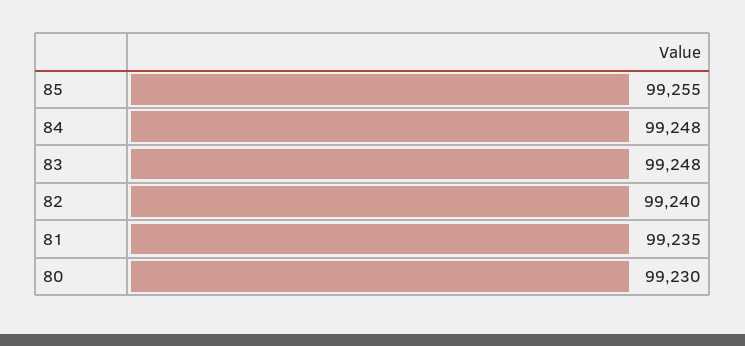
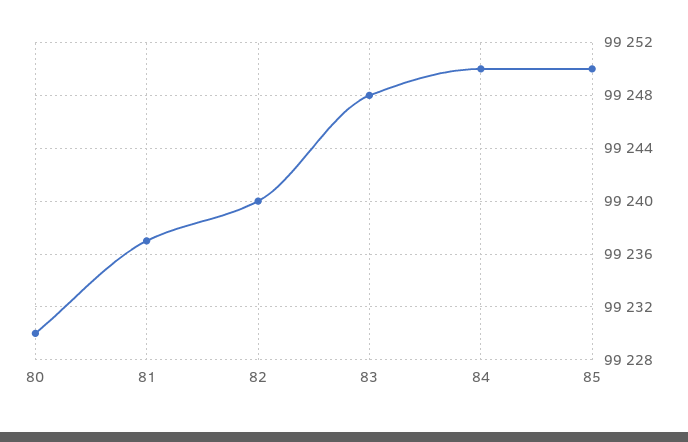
85: 99255 -> 99250
84: 99248 -> 99250
81: 99235 -> 99237

